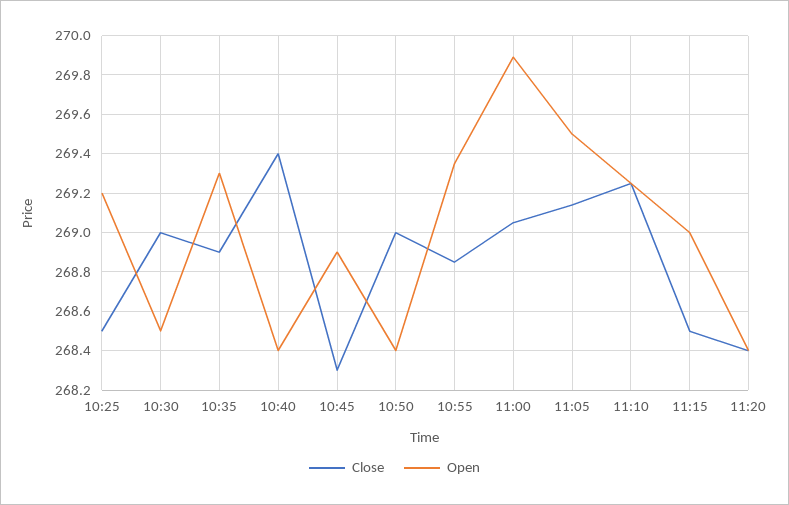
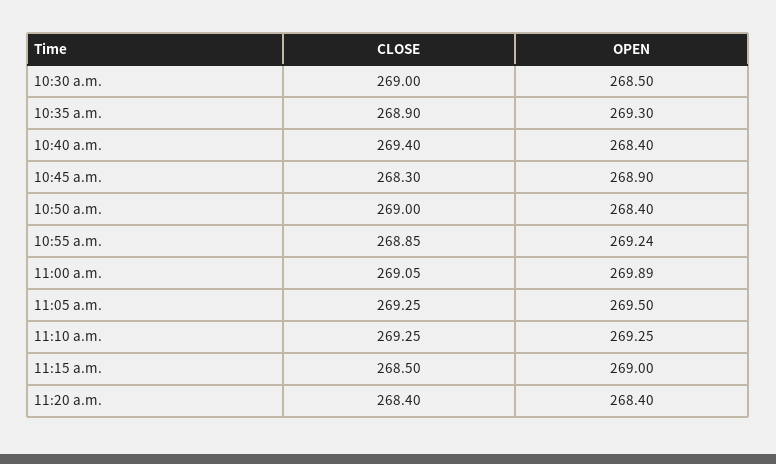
Close, 10:25: 268.5 -> none
Open, 10:25: 269.2 -> none
Open, 10:55: 269.35 -> 269.24
Close, 11:05: 269.15 -> 269.25

